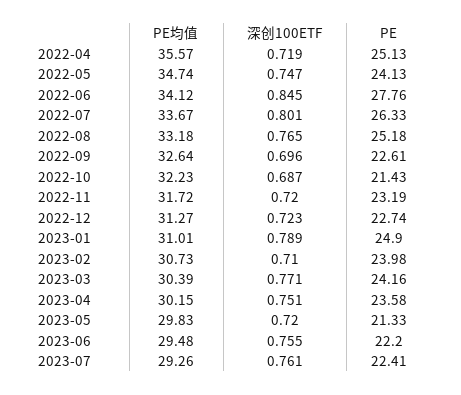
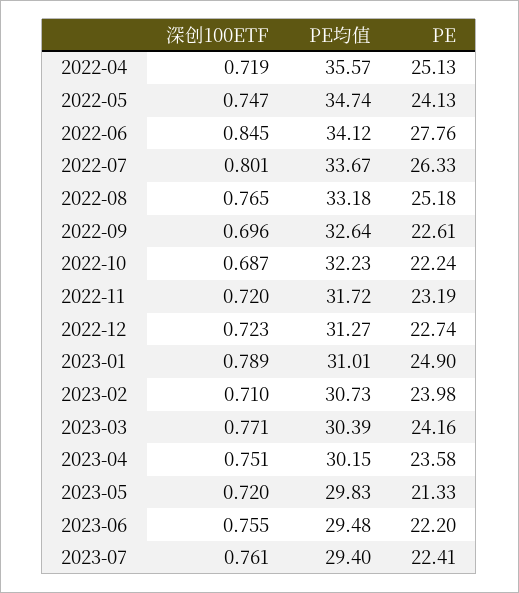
PE, 2022-10: 21.43 -> 22.24
PE均值, 2023-07: 29.26 -> 29.4

